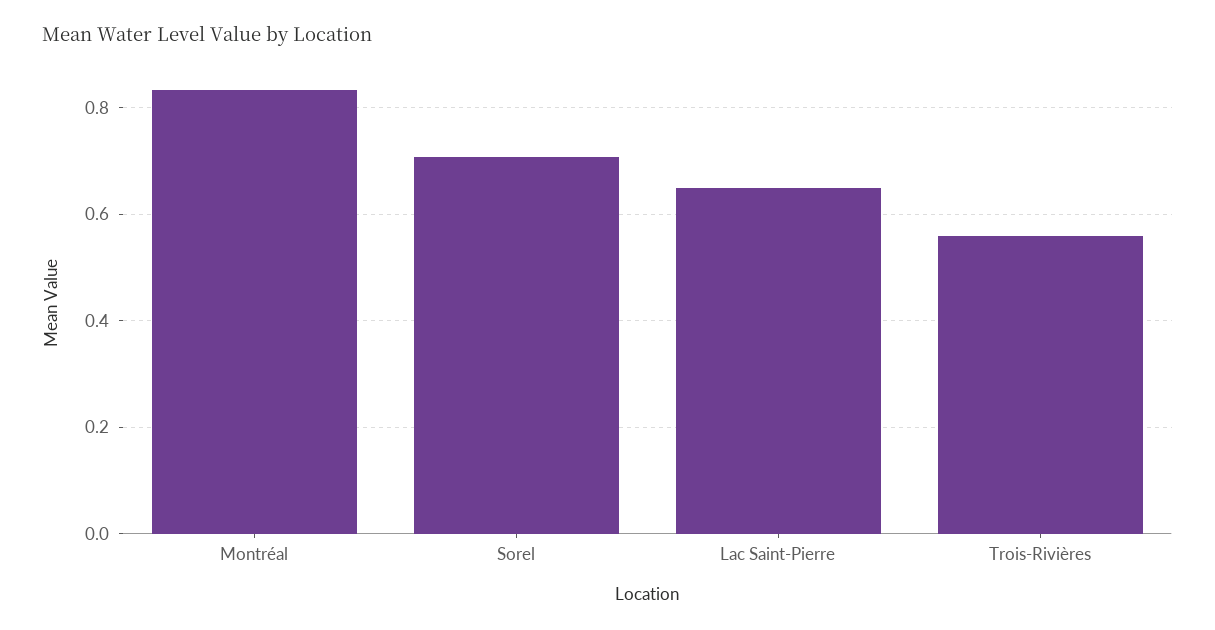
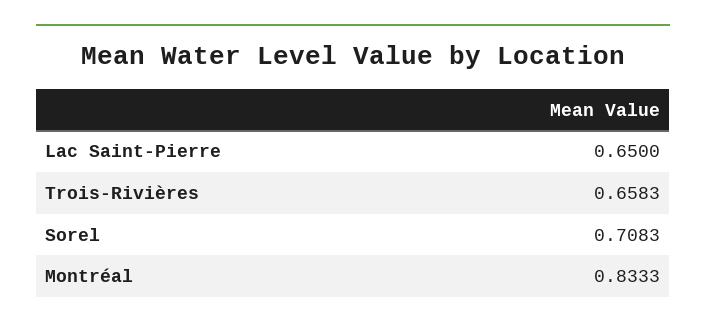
Trois-Rivières: 0.56 -> 0.6583

